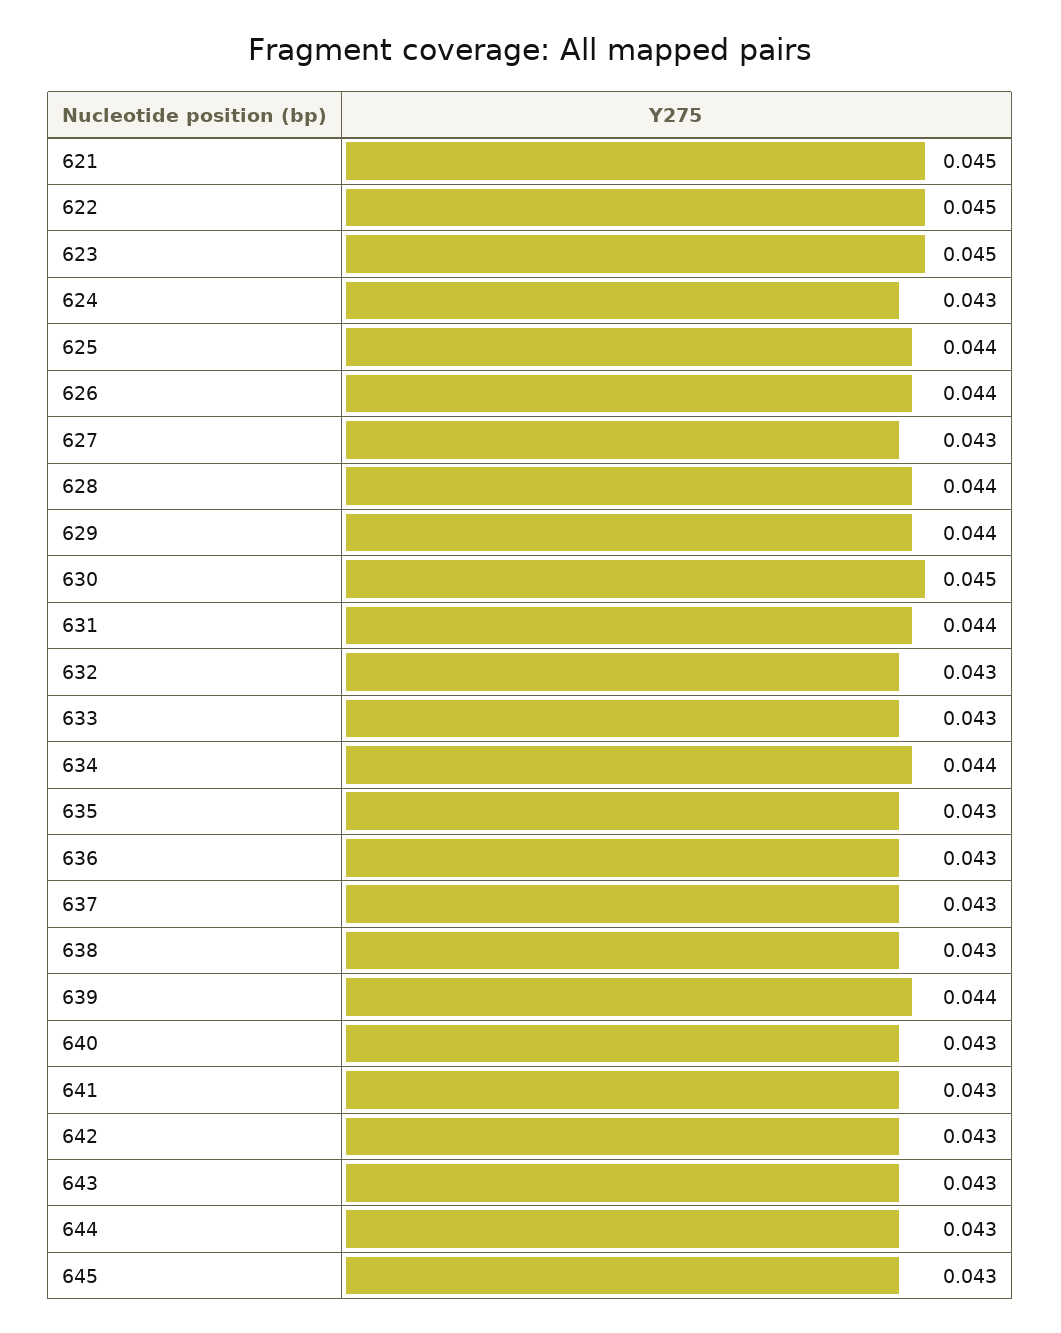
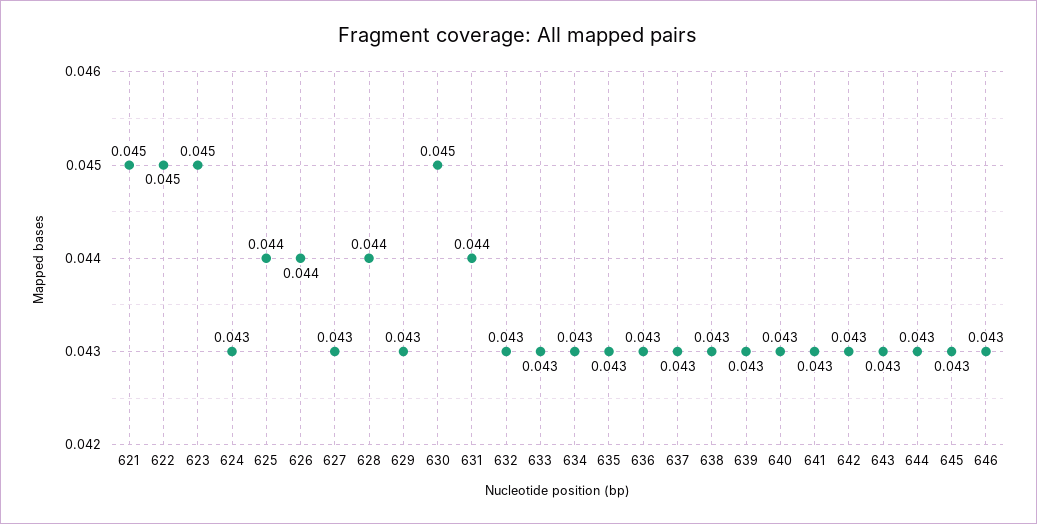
629: 0.044 -> 0.043
634: 0.044 -> 0.043
639: 0.044 -> 0.043
646: none -> 0.043

